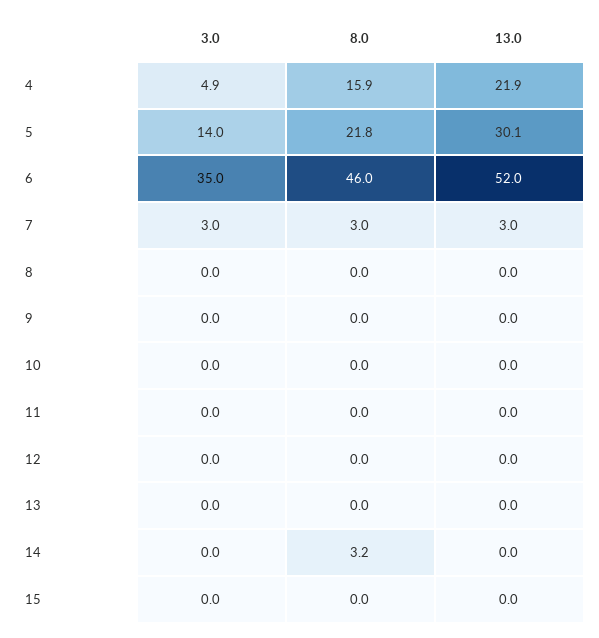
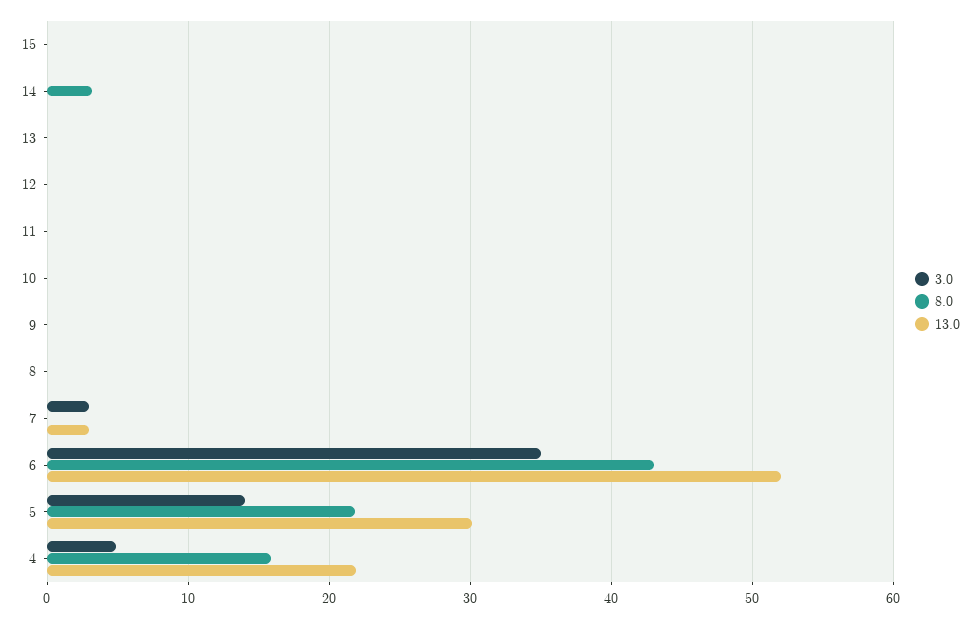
8.0, 6: 46 -> 43
8.0, 7: 3 -> 0

